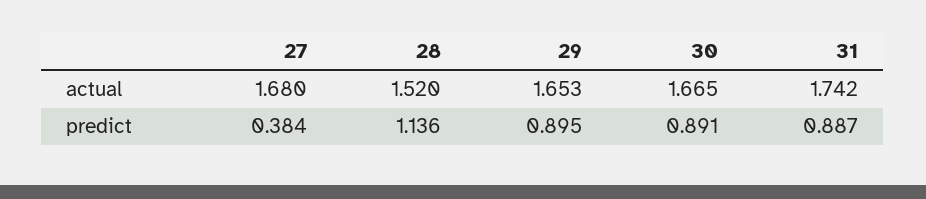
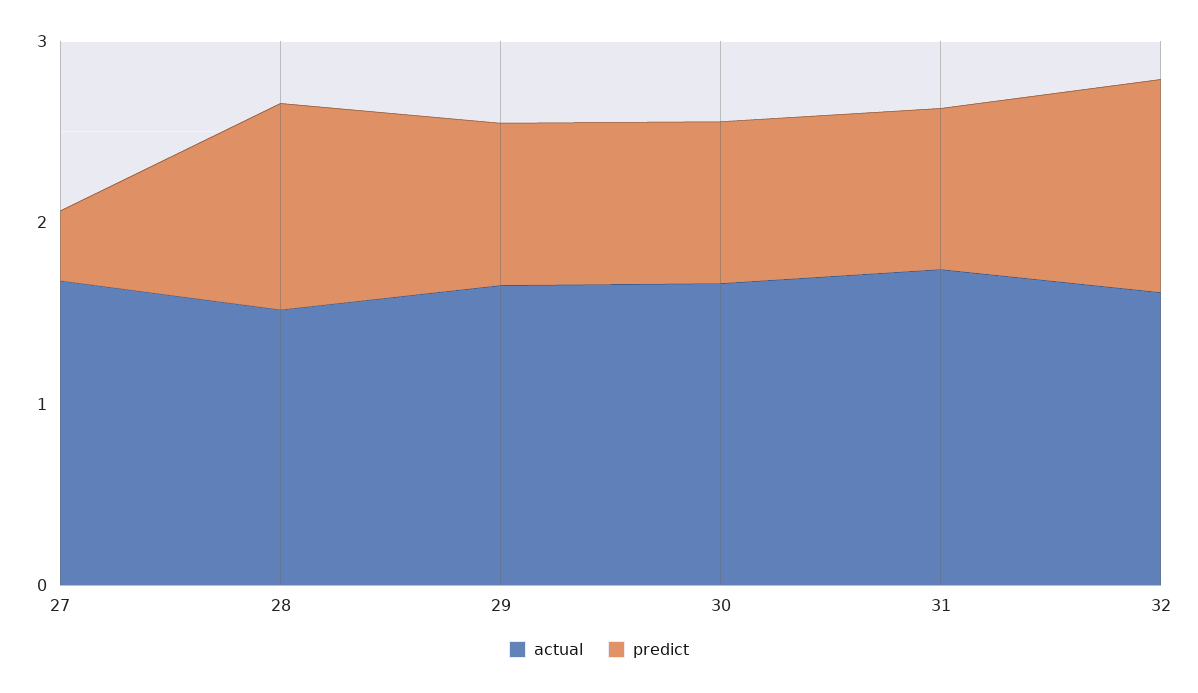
actual, 32: none -> 1.6
predict, 32: none -> 1.2

